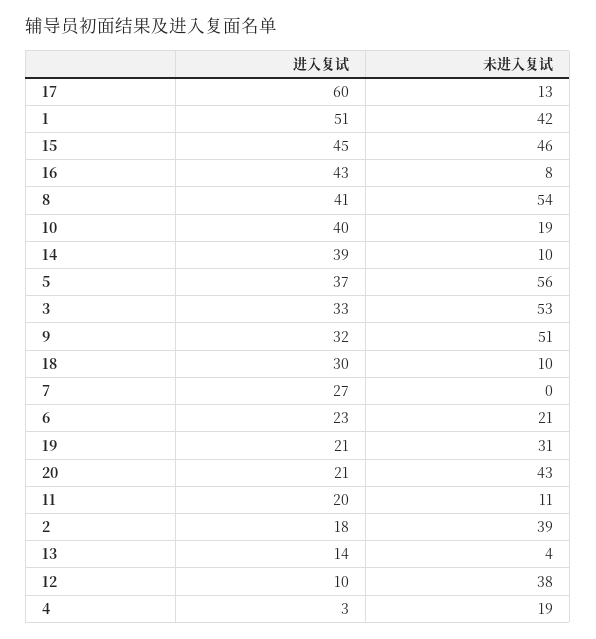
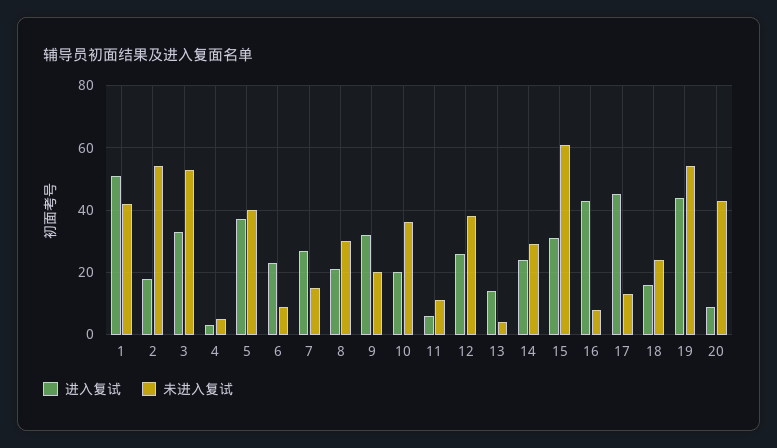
进入复试, 17: 60 -> 45
进入复试, 15: 45 -> 30
未进入复试, 15: 46 -> 60
进入复试, 8: 41 -> 20
未进入复试, 8: 54 -> 30
进入复试, 10: 40 -> 20
未进入复试, 10: 19 -> 35
进入复试, 14: 39 -> 25
未进入复试, 14: 10 -> 30
未进入复试, 5: 56 -> 40
未进入复试, 9: 51 -> 20
进入复试, 18: 30 -> 15
未进入复试, 18: 10 -> 25
未进入复试, 7: 0 -> 15
未进入复试, 6: 21 -> 10
进入复试, 19: 21 -> 45
未进入复试, 19: 31 -> 55
进入复试, 20: 21 -> 10
进入复试, 11: 20 -> 5
未进入复试, 2: 39 -> 55
进入复试, 12: 10 -> 25
未进入复试, 4: 19 -> 5

